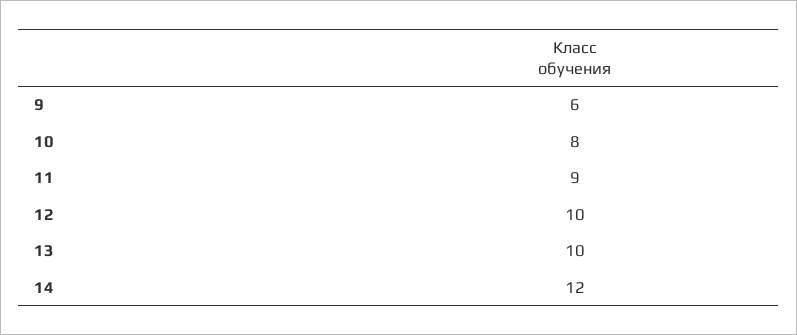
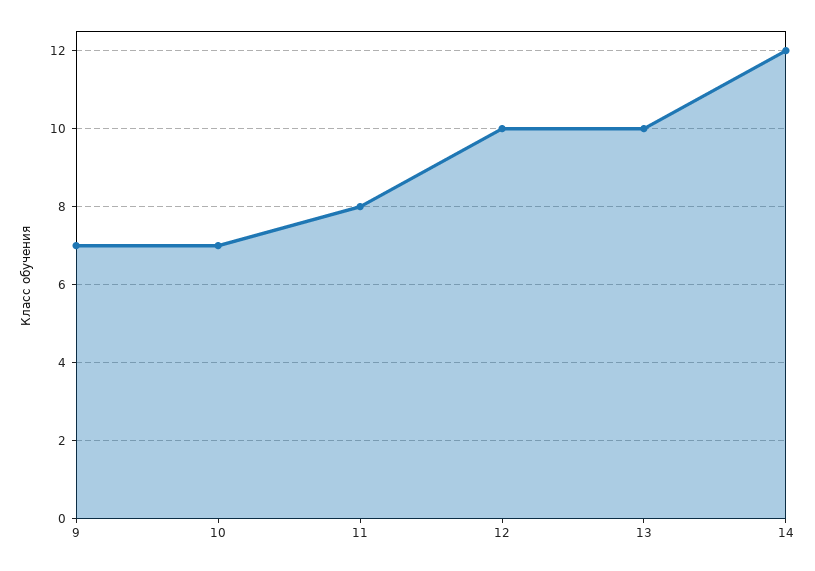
9: 6 -> 7
10: 8 -> 7
11: 9 -> 8

